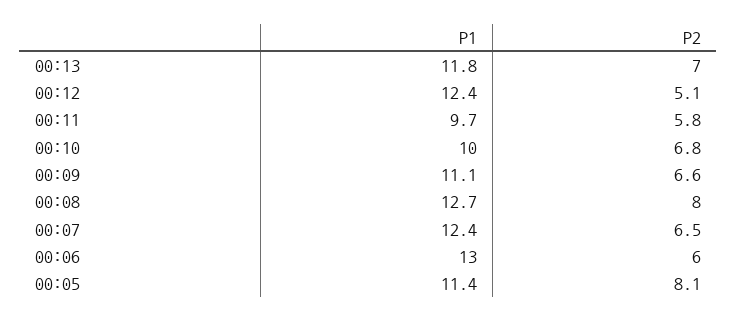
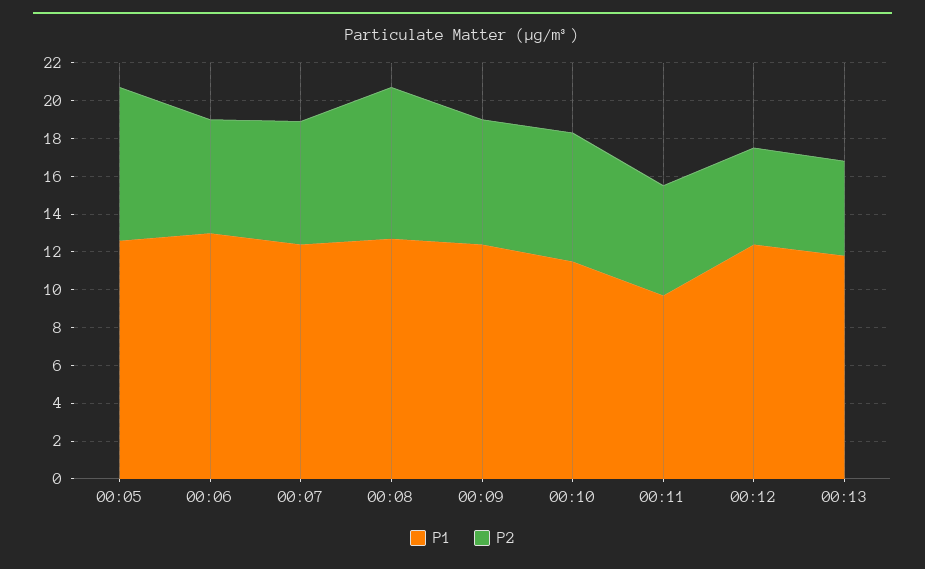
P2, 00:13: 7 -> 5
P1, 00:10: 10 -> 11.5
P1, 00:09: 11.1 -> 12.5
P1, 00:05: 11.4 -> 12.5

